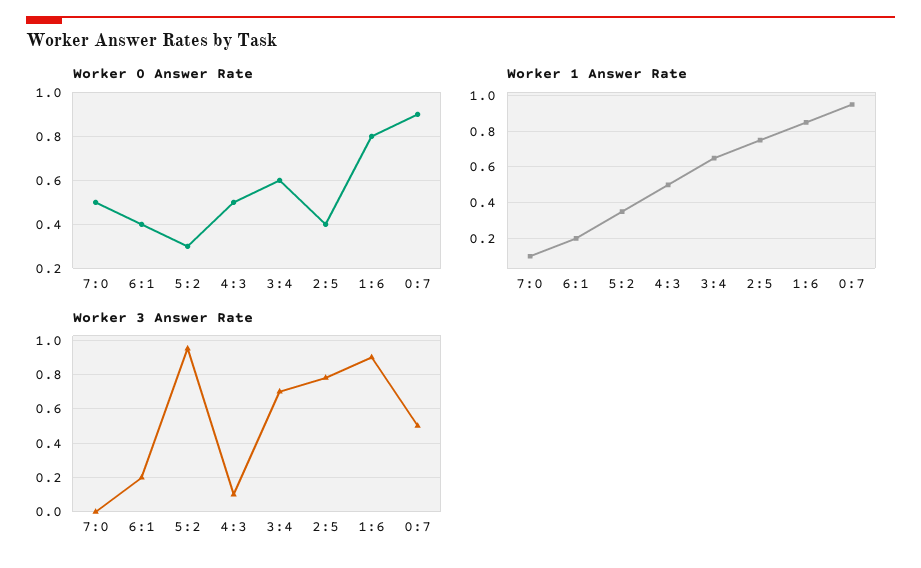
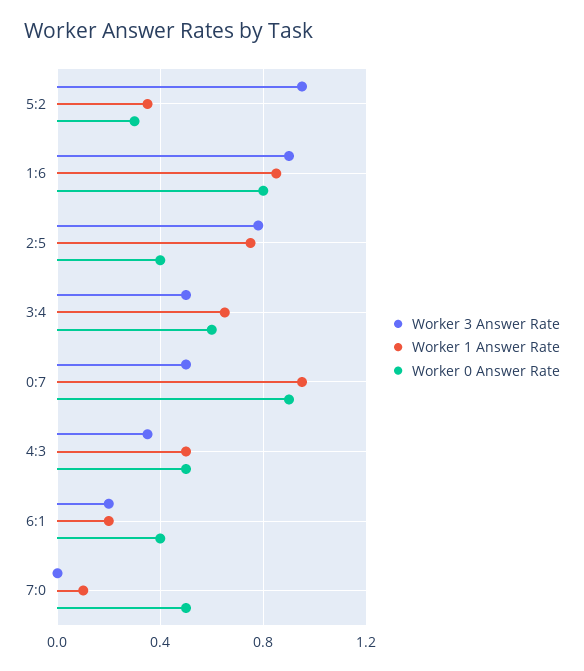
Worker 3 Answer Rate, 4:3: 0.1 -> 0.35
Worker 3 Answer Rate, 3:4: 0.7 -> 0.5

